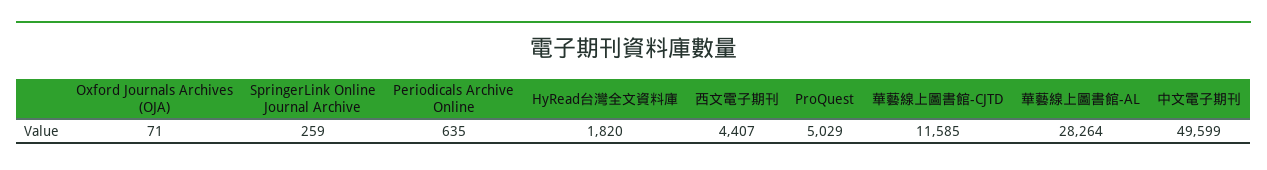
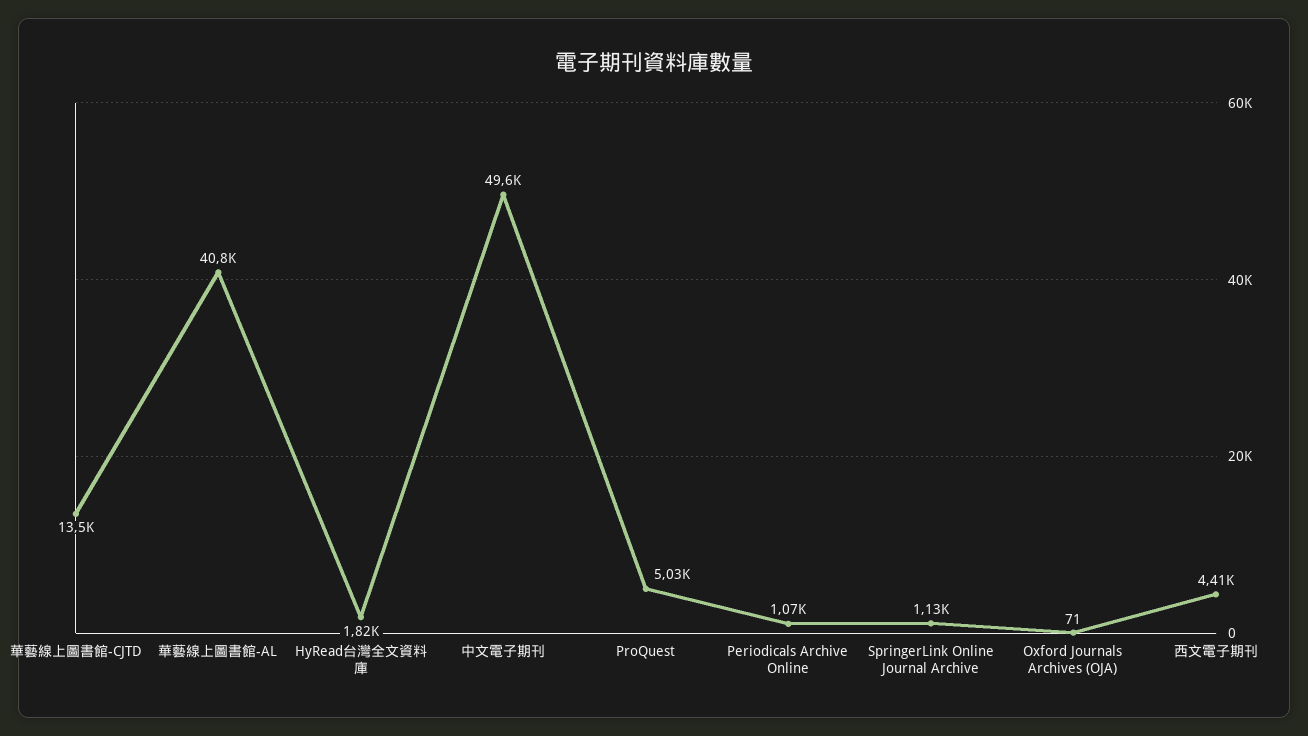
SpringerLink Online Journal Archive: 259 -> 1130
Periodicals Archive Online: 635 -> 1070
華藝線上圖書館-CJTD: 11585 -> 13500
華藝線上圖書館-AL: 28264 -> 40800

